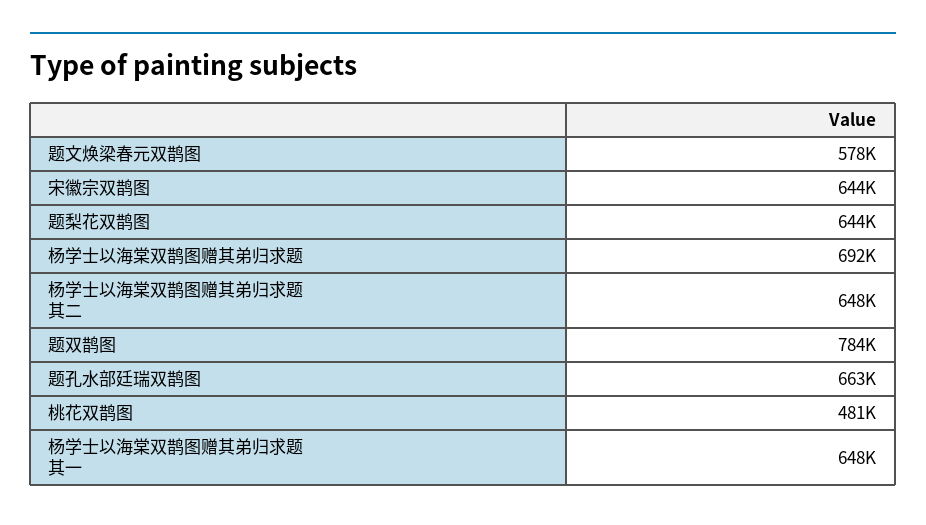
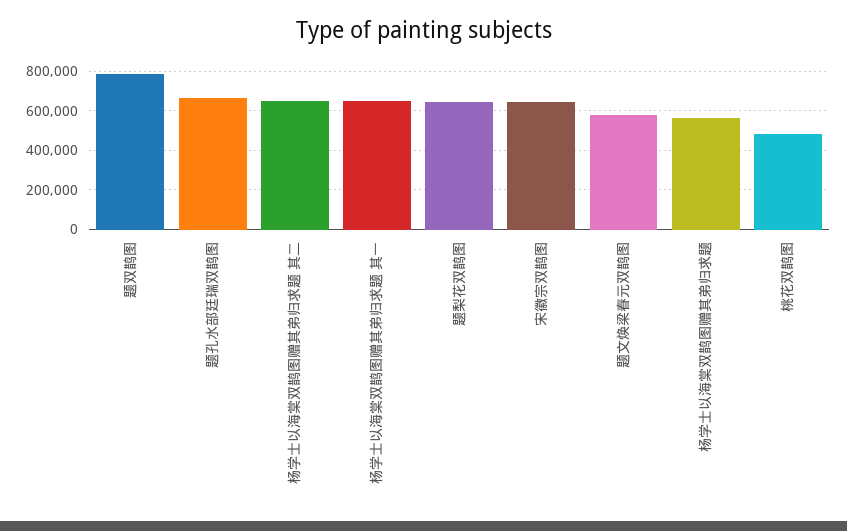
杨学士以海棠双鹊图赠其弟归求题: 692000 -> 550000

